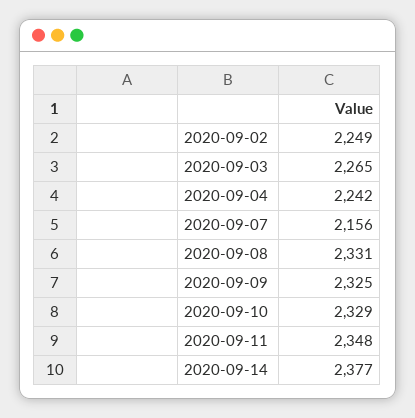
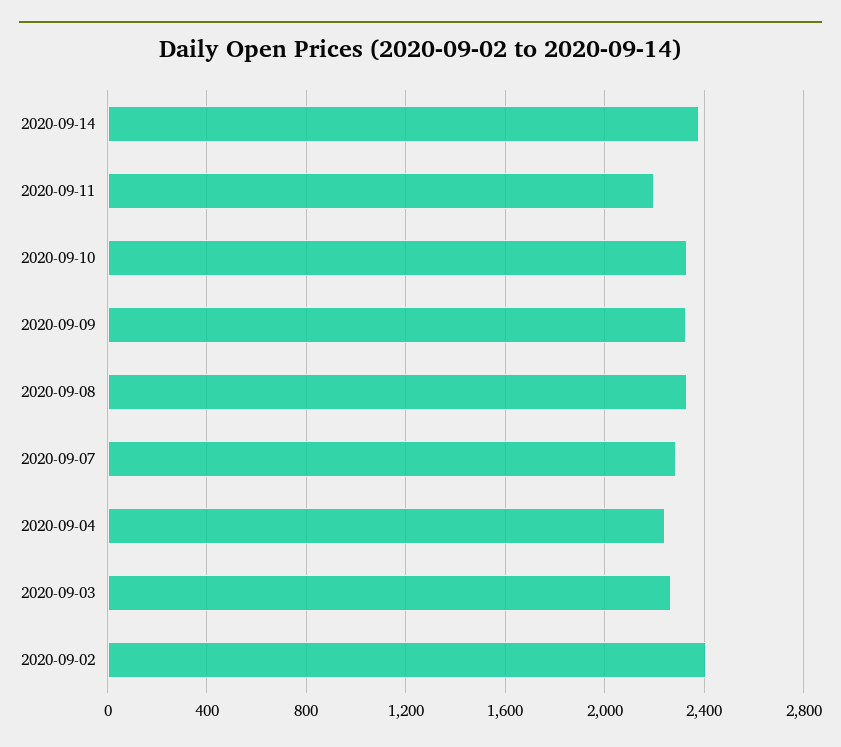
2020-09-02: 2249 -> 2400
2020-09-07: 2156 -> 2300
2020-09-11: 2348 -> 2200

